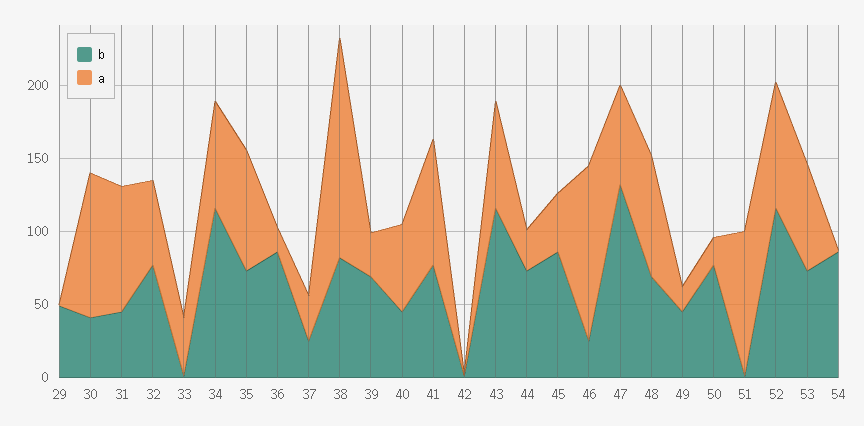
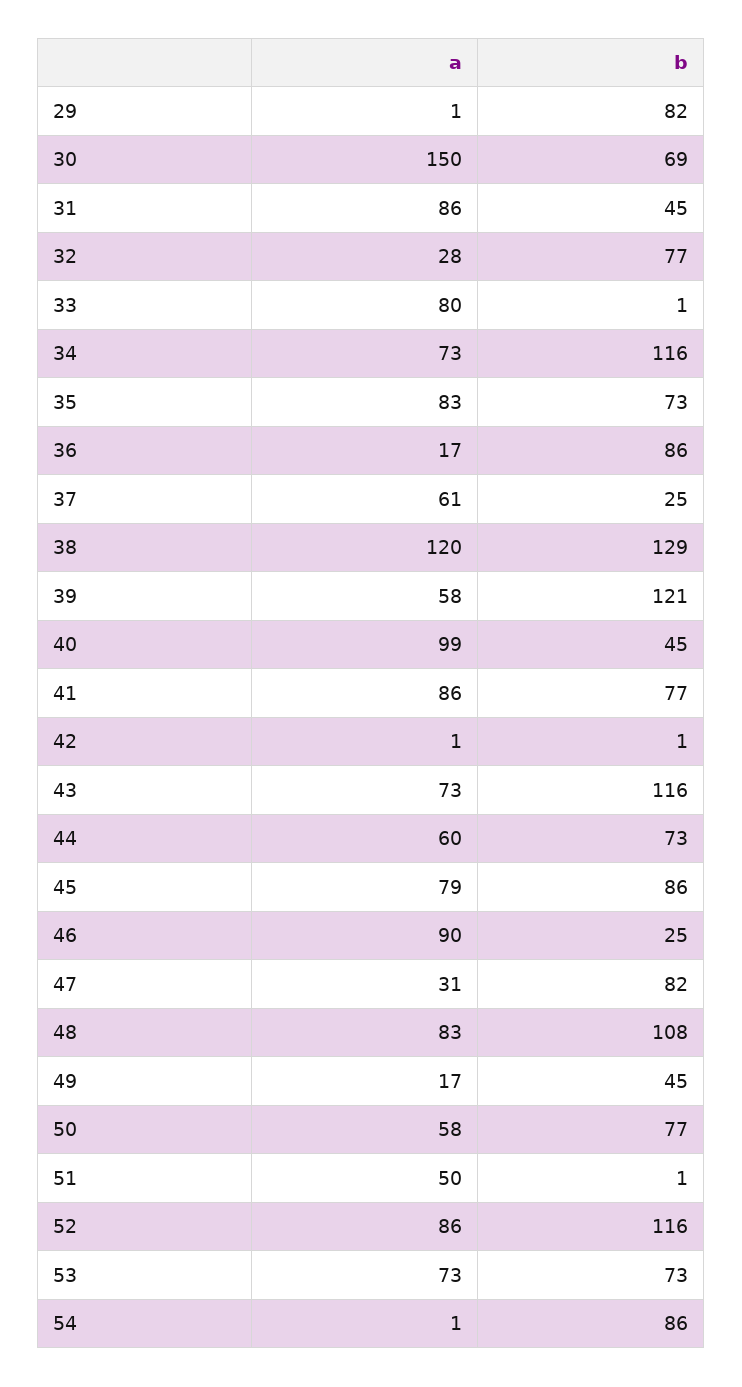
b, 29: 50 -> 82
b, 30: 40 -> 69
a, 30: 100 -> 150
a, 32: 60 -> 28
a, 33: 40 -> 80
a, 37: 30 -> 61
b, 38: 80 -> 129
a, 38: 150 -> 120
b, 39: 70 -> 121
a, 39: 30 -> 58
a, 40: 60 -> 99
a, 44: 30 -> 60
a, 45: 40 -> 79
a, 46: 120 -> 90
b, 47: 130 -> 82
a, 47: 70 -> 31
b, 48: 70 -> 108
a, 50: 20 -> 58
a, 51: 100 -> 50

